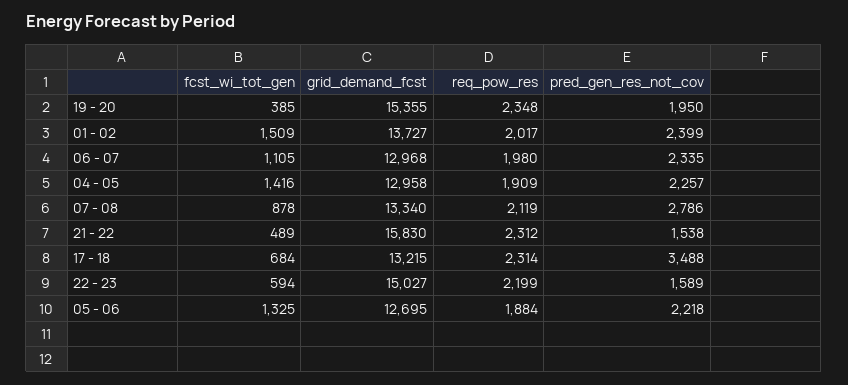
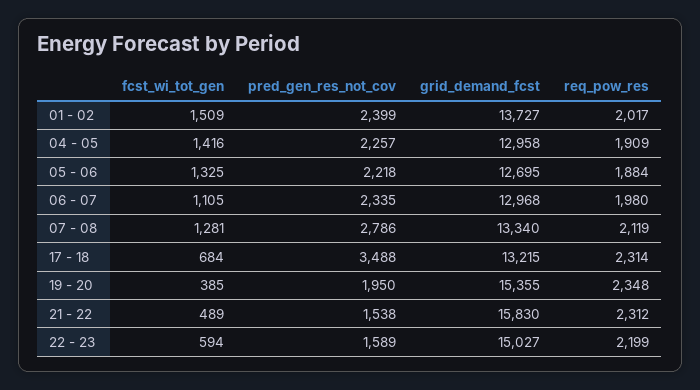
fcst_wi_tot_gen, 07 - 08: 878 -> 1281

